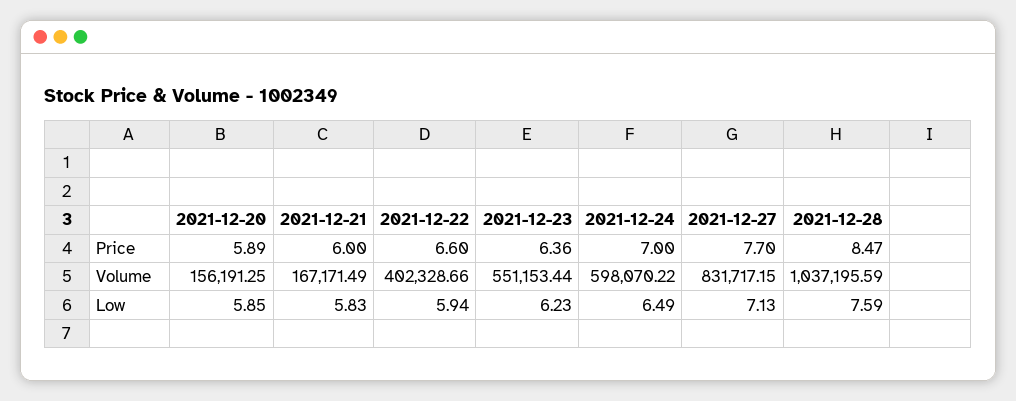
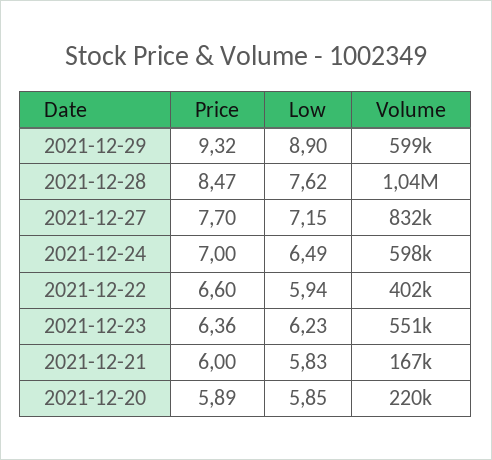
2021-12-20, Volume: 156191.25 -> 220000
2021-12-27, Low: 7.13 -> 7.15
2021-12-28, Low: 7.59 -> 7.62
2021-12-29, Price: none -> 9.32
2021-12-29, Low: none -> 8.9
2021-12-29, Volume: none -> 599000

